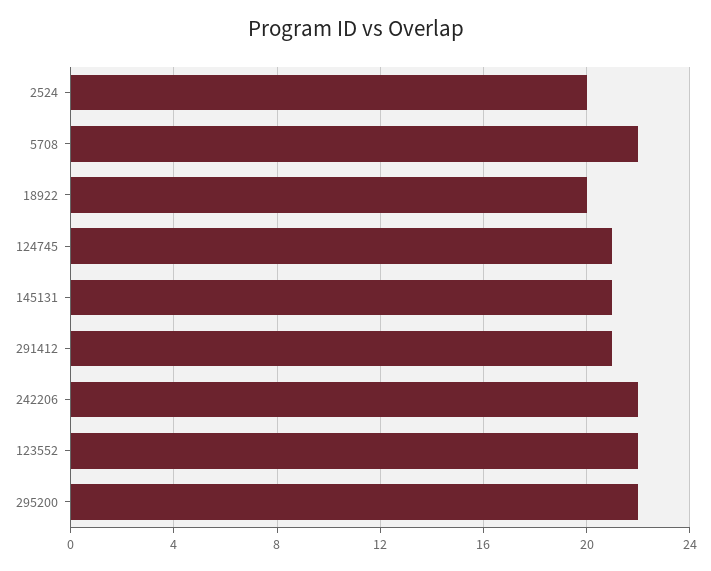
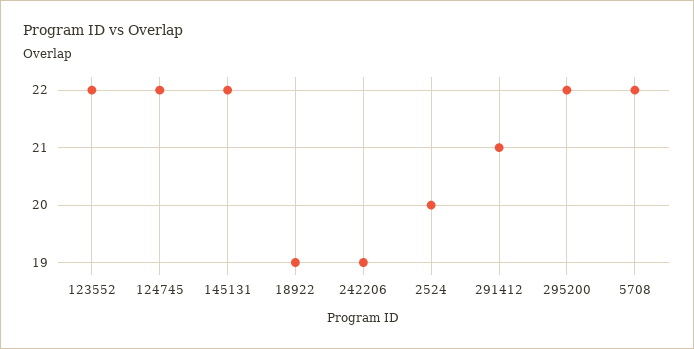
18922: 20 -> 19
124745: 21 -> 22
145131: 21 -> 22
242206: 22 -> 19

